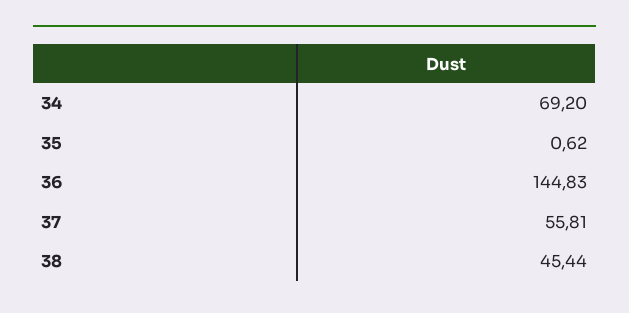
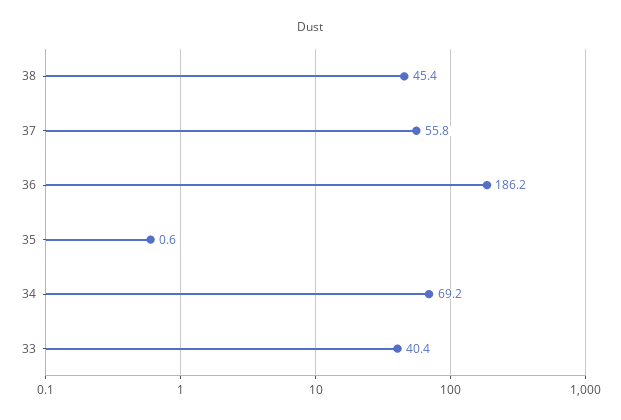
36: 144.83 -> 186.2
33: none -> 40.4

